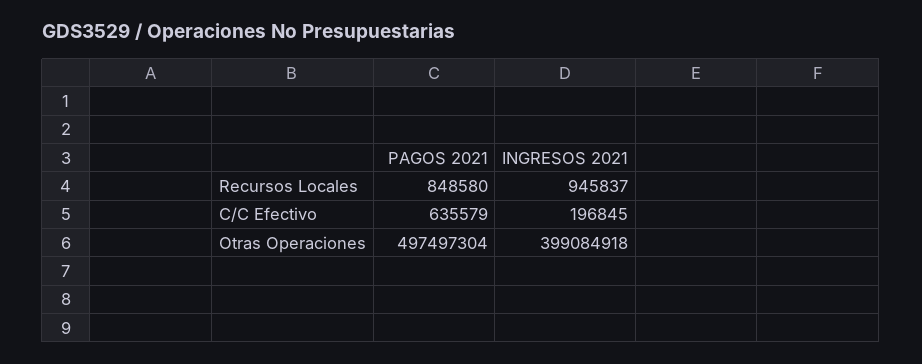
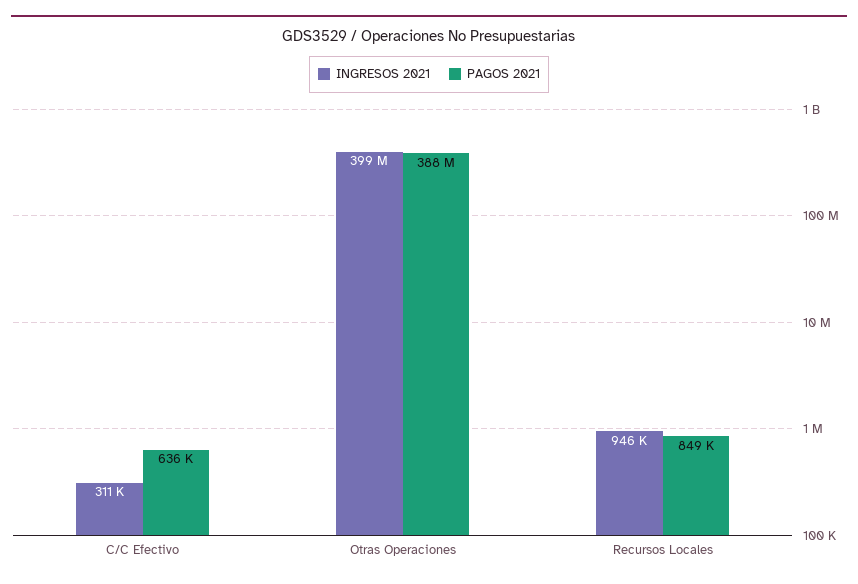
INGRESOS 2021, C/C Efectivo: 196845 -> 311000
PAGOS 2021, Otras Operaciones: 497497304 -> 388000000

